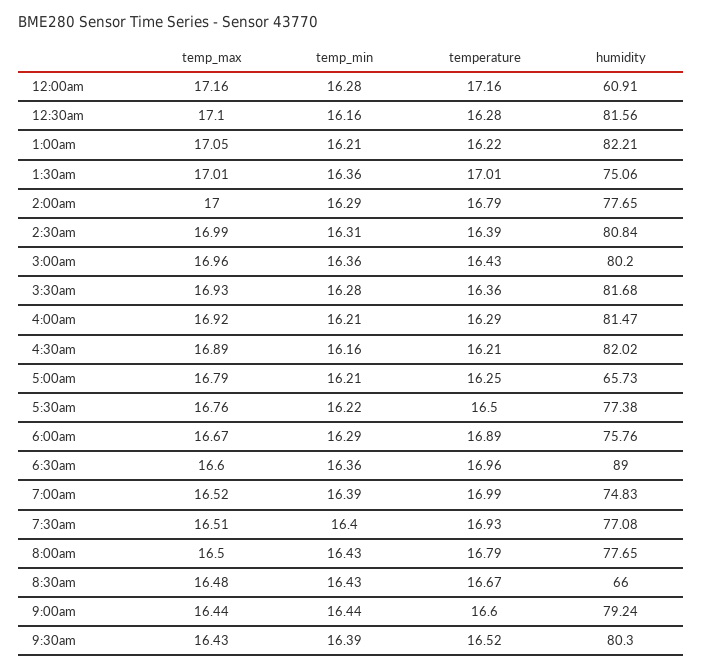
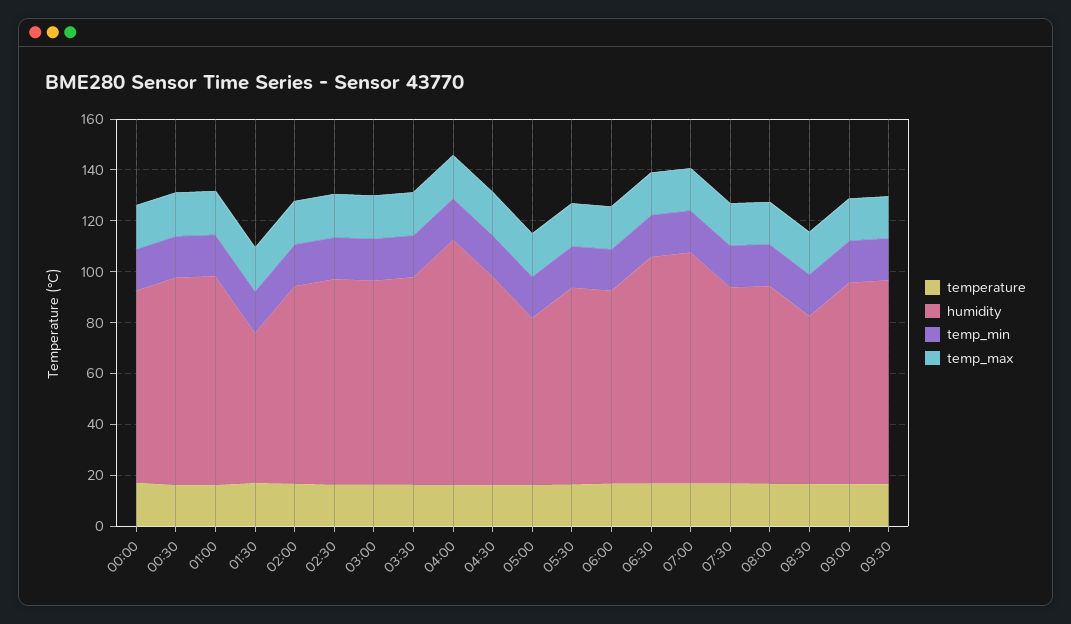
humidity, 12:00am: 60.91 -> 75
humidity, 1:30am: 75.06 -> 60
humidity, 4:00am: 81.47 -> 95
humidity, 7:00am: 74.83 -> 90

